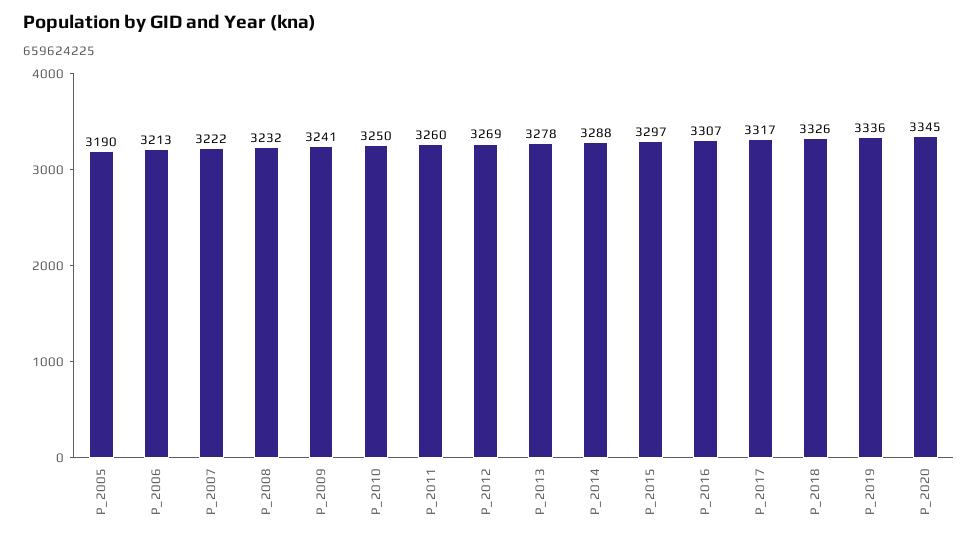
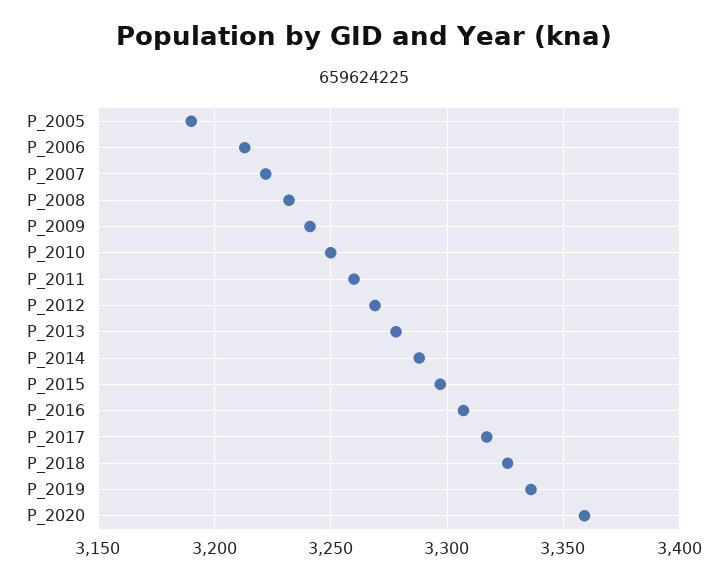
P_2020: 3345 -> 3360

